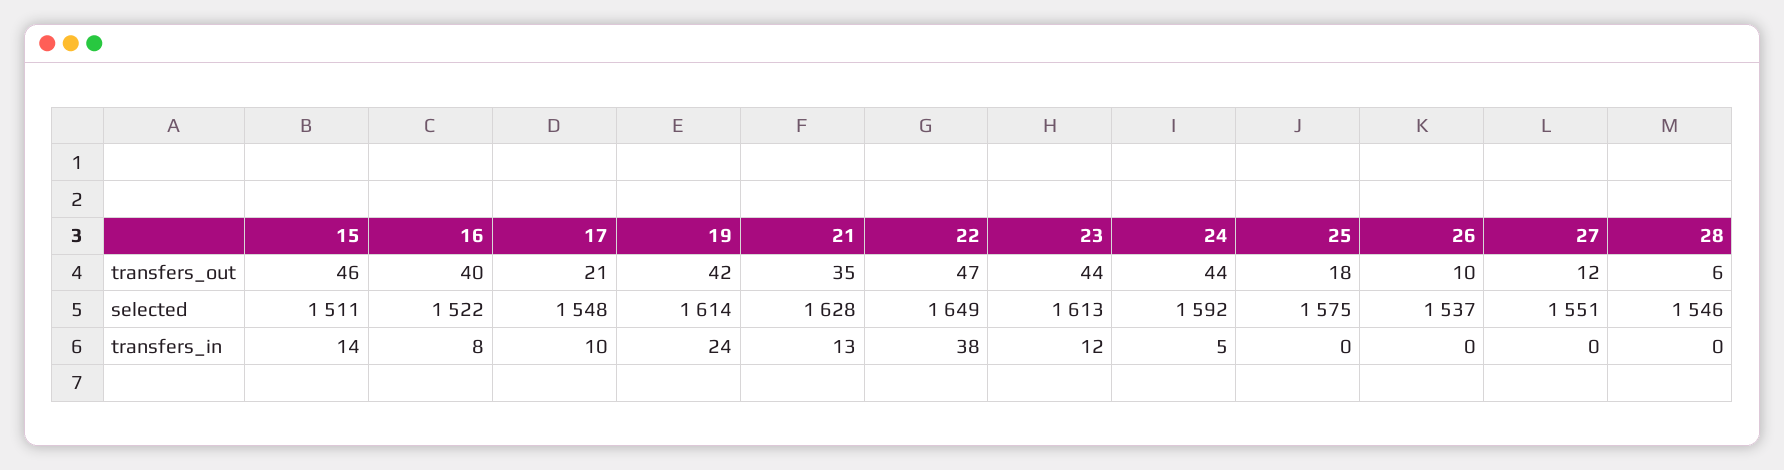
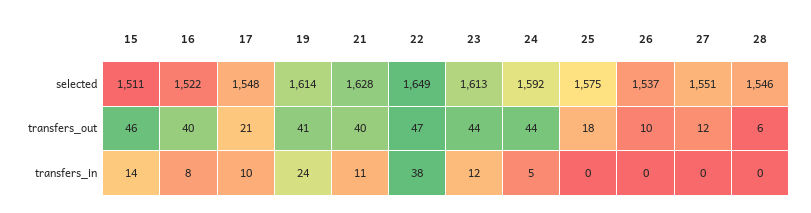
19, transfers_out: 42 -> 41
21, transfers_out: 35 -> 40
21, transfers_in: 13 -> 11

